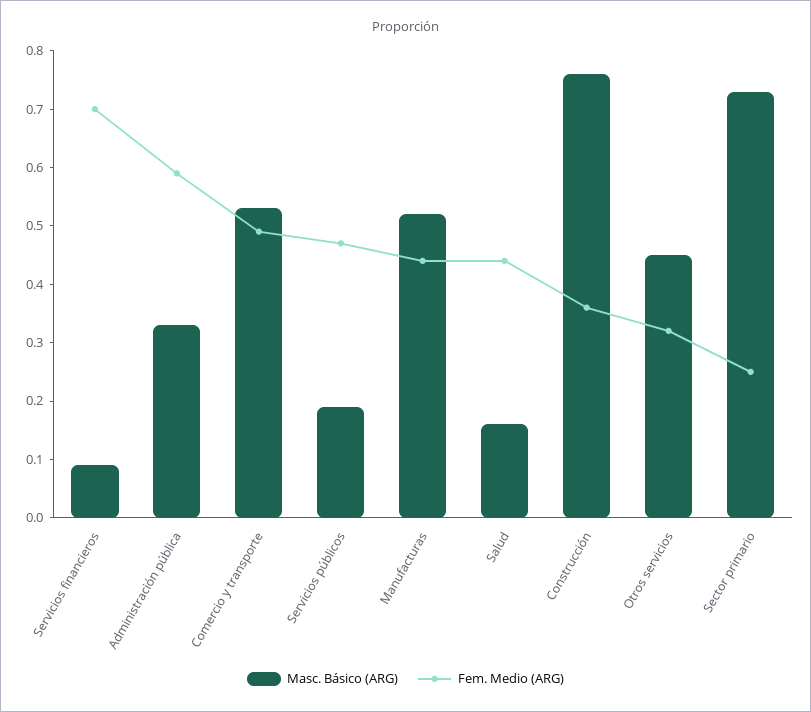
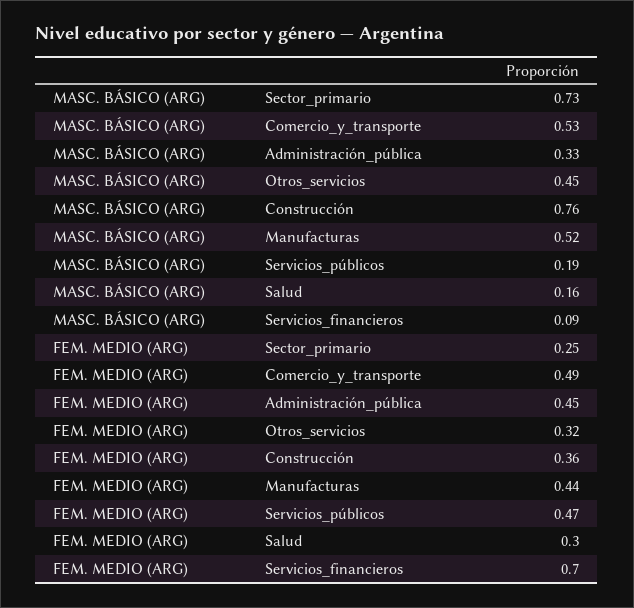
Fem. Medio (ARG), Administración pública: 0.6 -> 0.45
Fem. Medio (ARG), Salud: 0.45 -> 0.3

